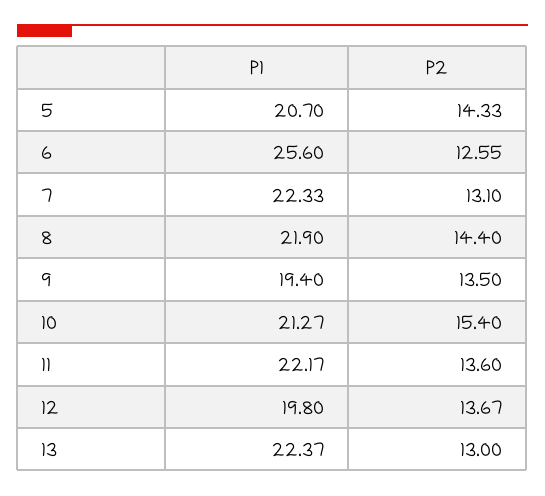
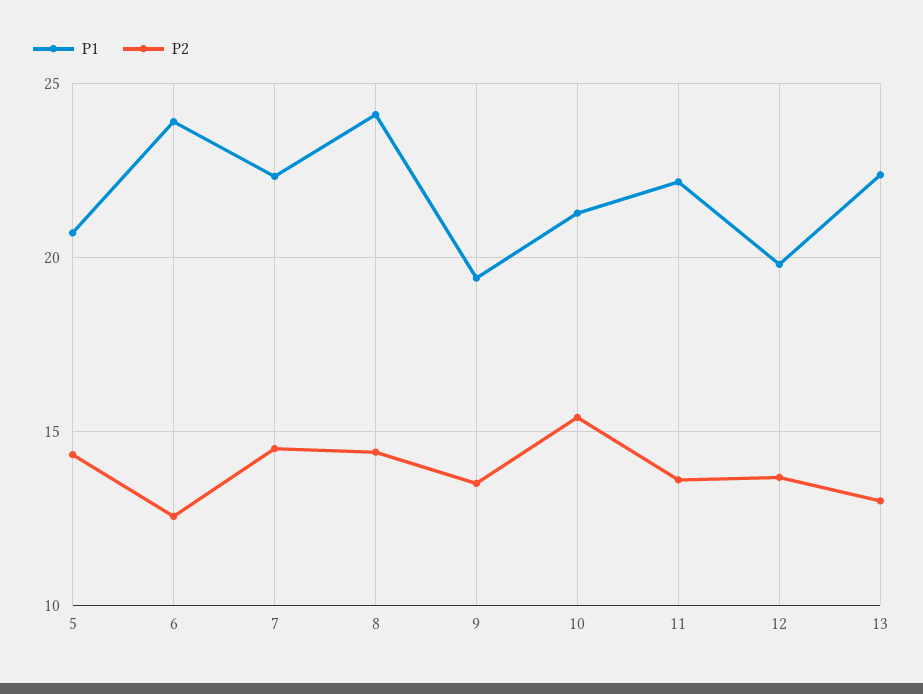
P1, 6: 25.6 -> 24
P2, 7: 13.1 -> 14.5
P1, 8: 21.9 -> 24

